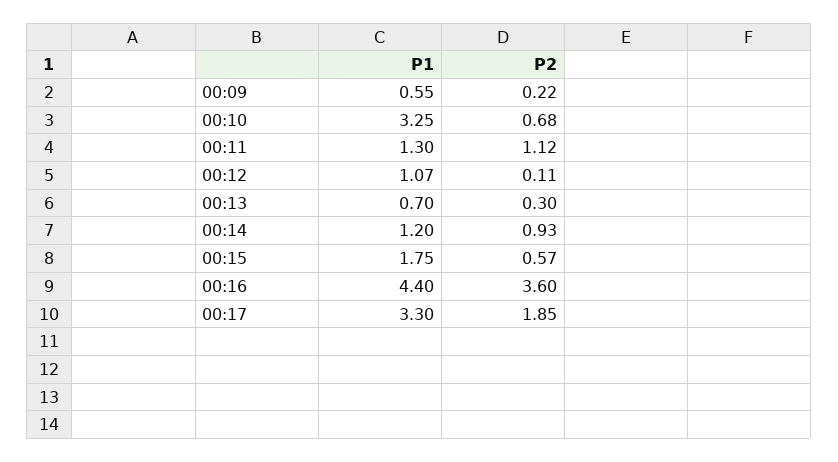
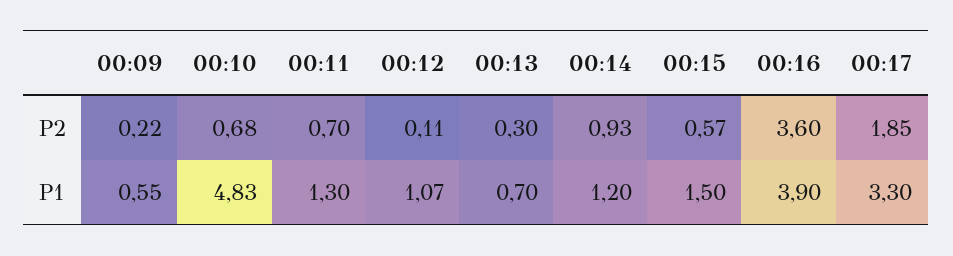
P1, 00:10: 3.25 -> 4.83
P2, 00:11: 1.12 -> 0.7
P1, 00:15: 1.75 -> 1.5
P1, 00:16: 4.4 -> 3.9

